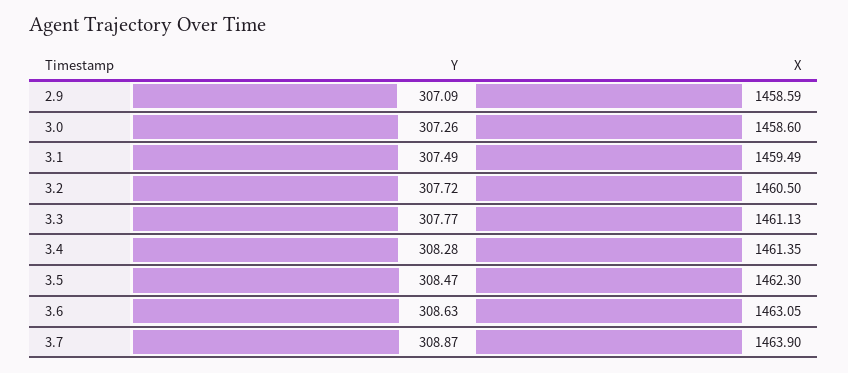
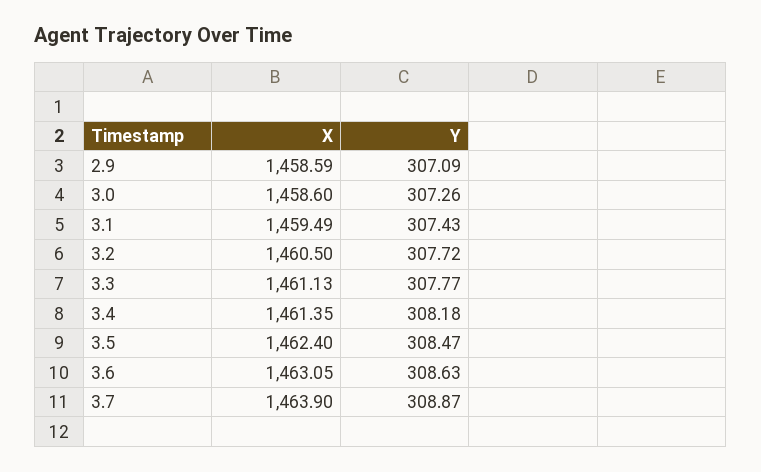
Y, 3.1: 307.49 -> 307.43
Y, 3.4: 308.28 -> 308.18
X, 3.5: 1462.3 -> 1462.4

